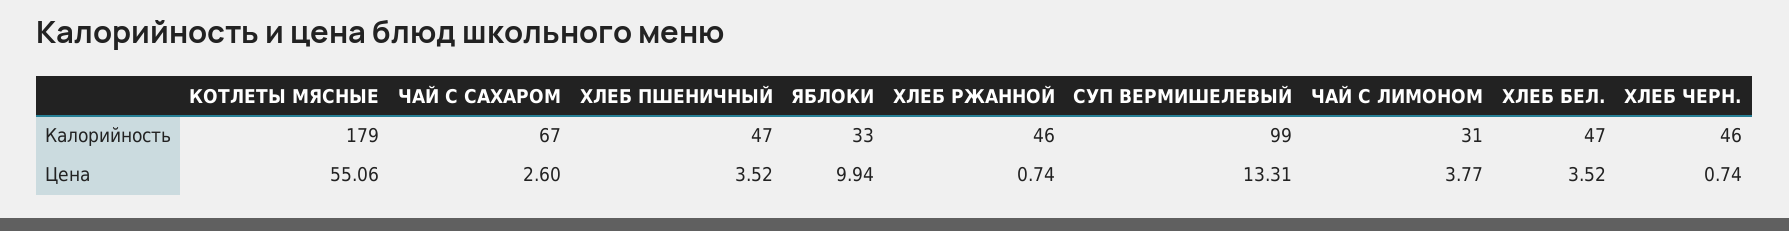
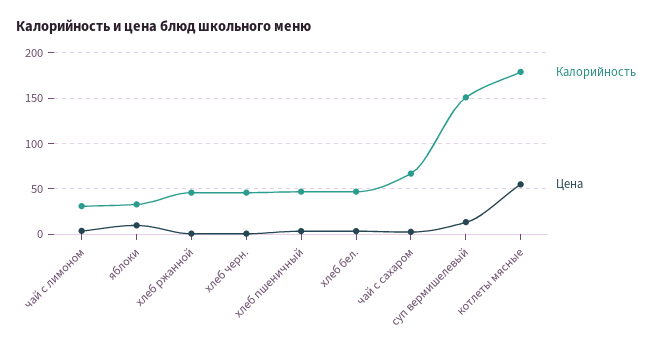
Калорийность, СУП ВЕРМИШЕЛЕВЫЙ: 99 -> 150

